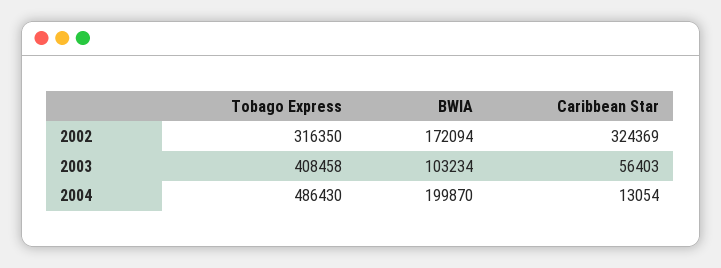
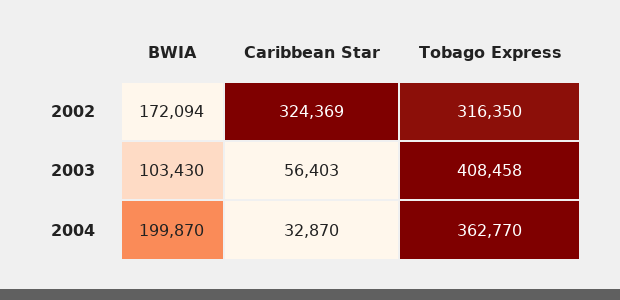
BWIA, 2003: 103234 -> 103430
Tobago Express, 2004: 486430 -> 362770
Caribbean Star, 2004: 13054 -> 32870

